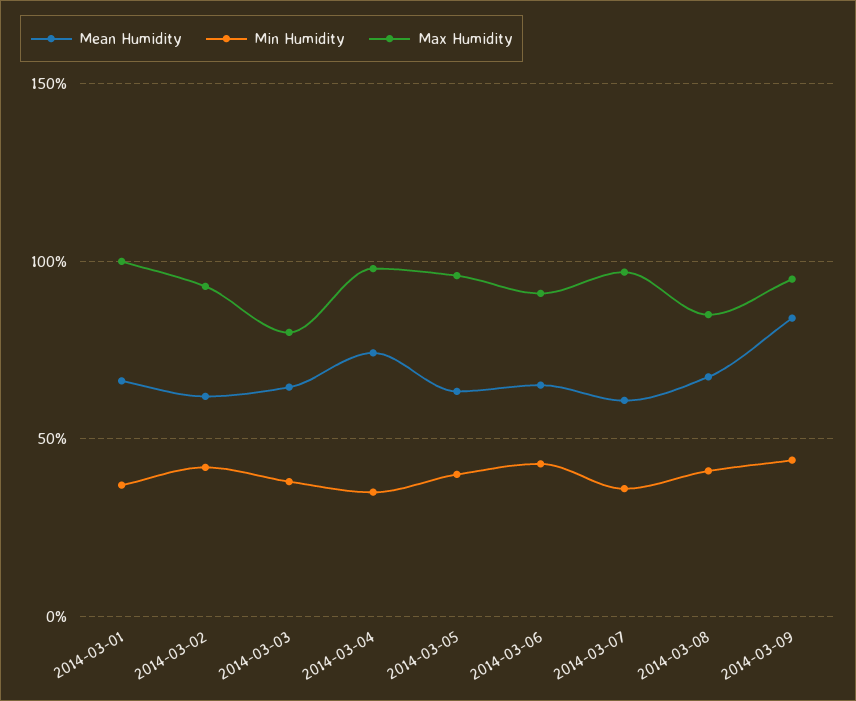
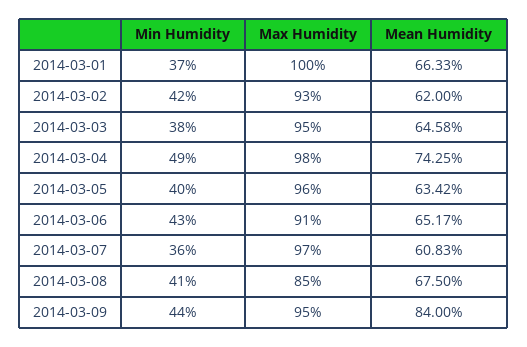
Max Humidity, 2014-03-03: 80 -> 95
Min Humidity, 2014-03-04: 35 -> 49

